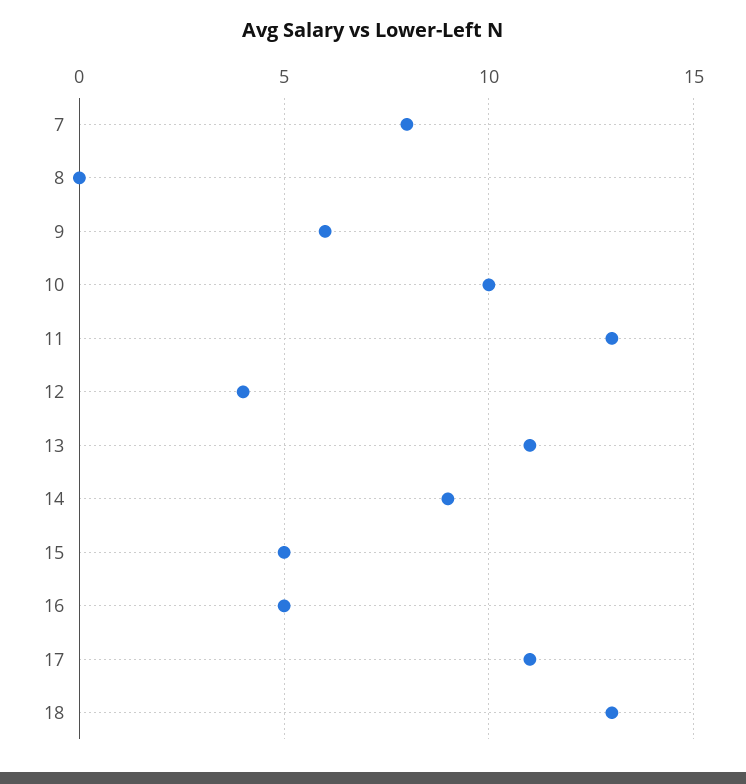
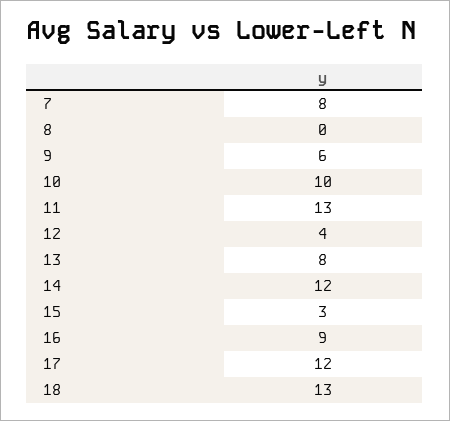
13: 11 -> 8
14: 9 -> 12
15: 5 -> 3
16: 5 -> 9
17: 11 -> 12

